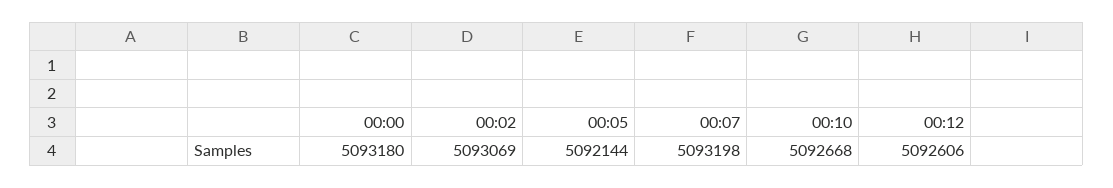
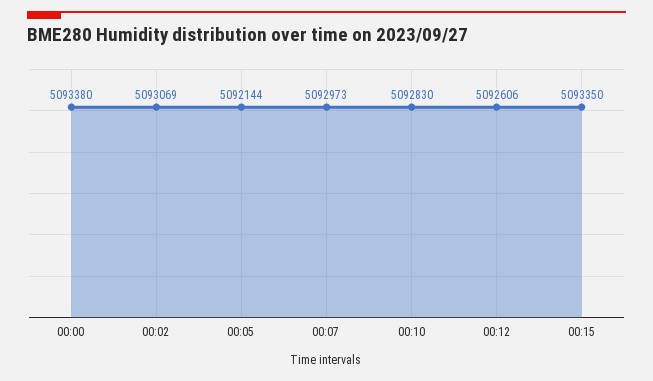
00:00: 5093180 -> 5093380
00:07: 5093198 -> 5092973
00:10: 5092668 -> 5092830
00:15: none -> 5093350

